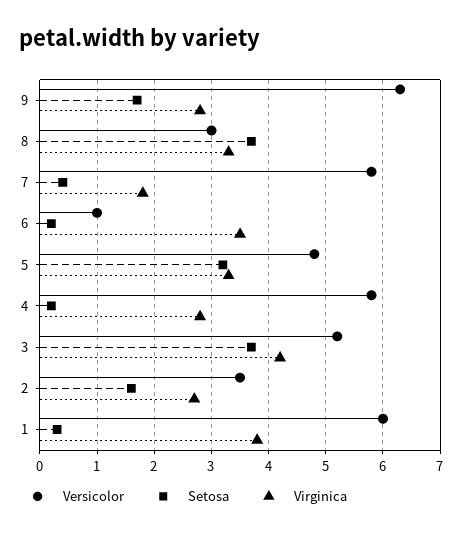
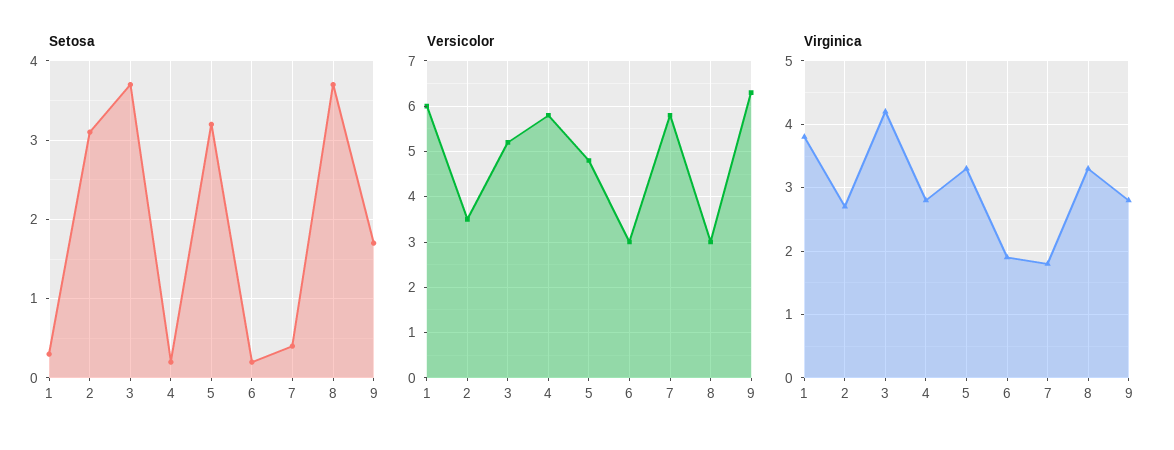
Versicolor, 6: 1 -> 3
Virginica, 6: 3.5 -> 1.9
Setosa, 2: 1.5 -> 3.1

